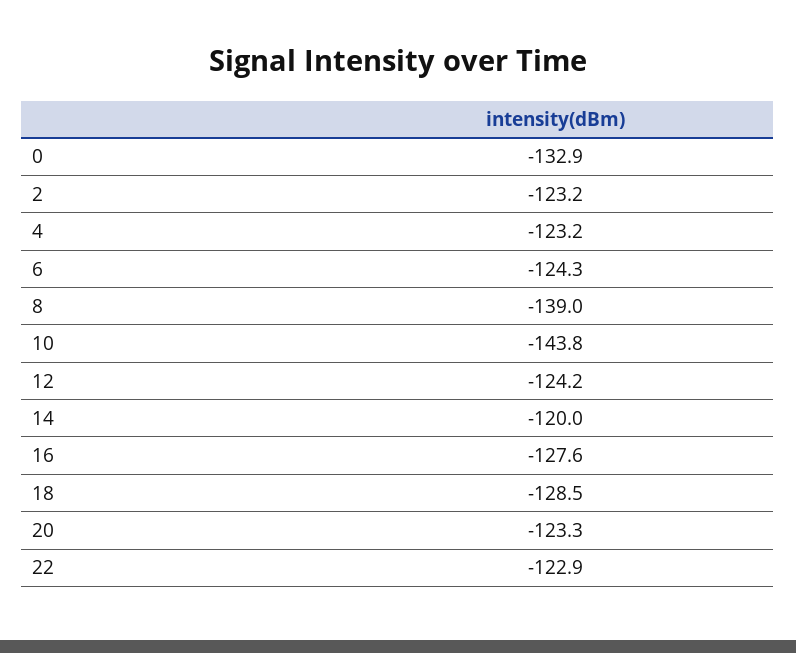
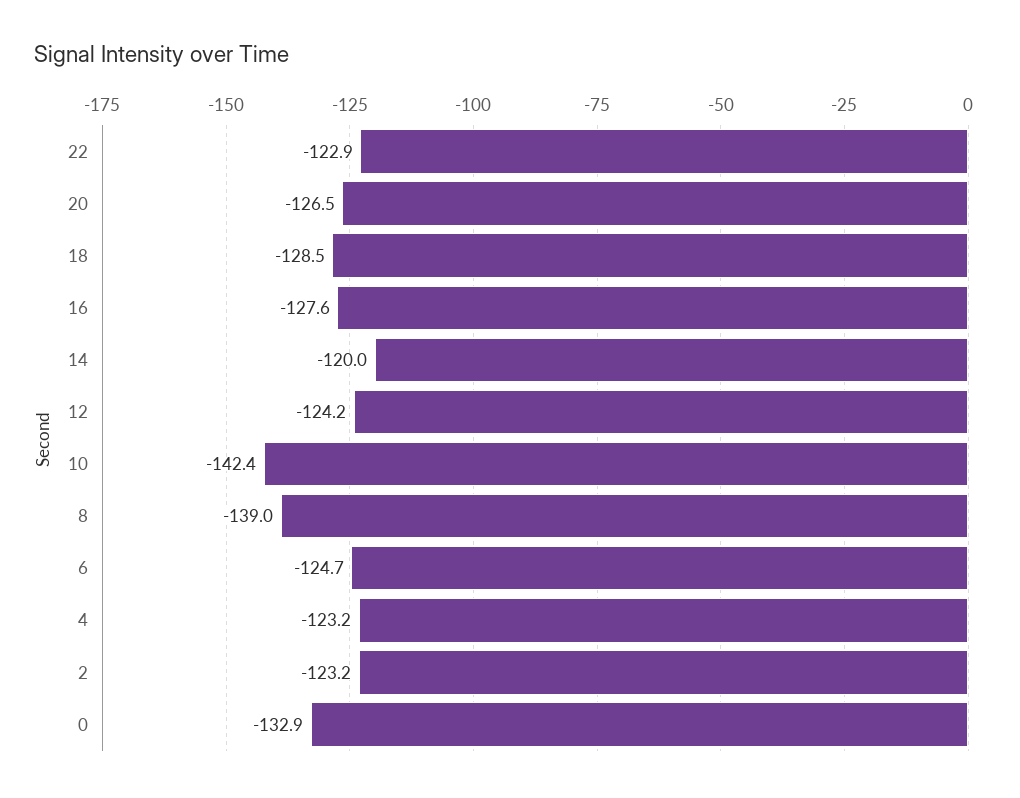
6: -124.3 -> -124.7
10: -143.8 -> -142.4
20: -123.3 -> -126.5

